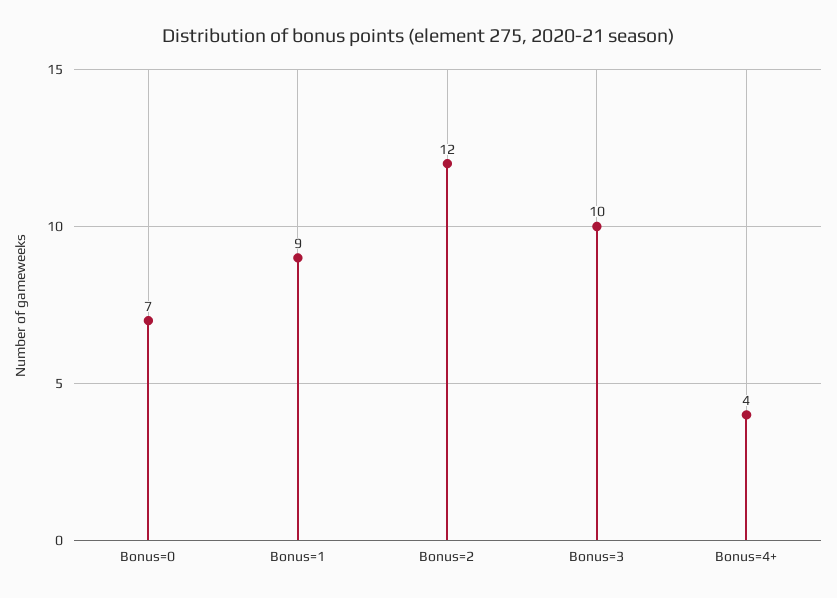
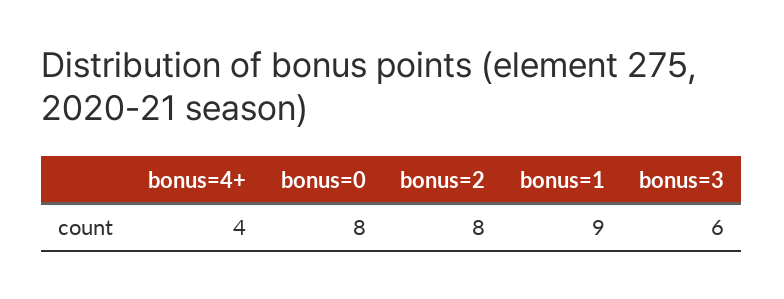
Bonus=0: 7 -> 8
Bonus=2: 12 -> 8
Bonus=3: 10 -> 6

